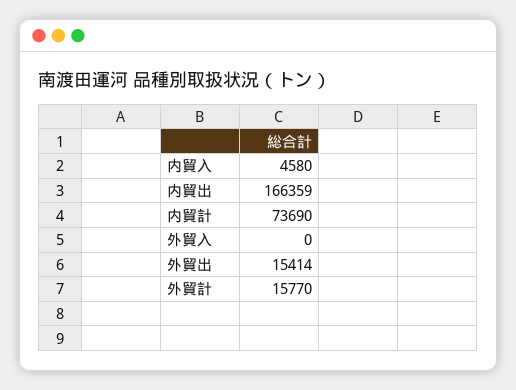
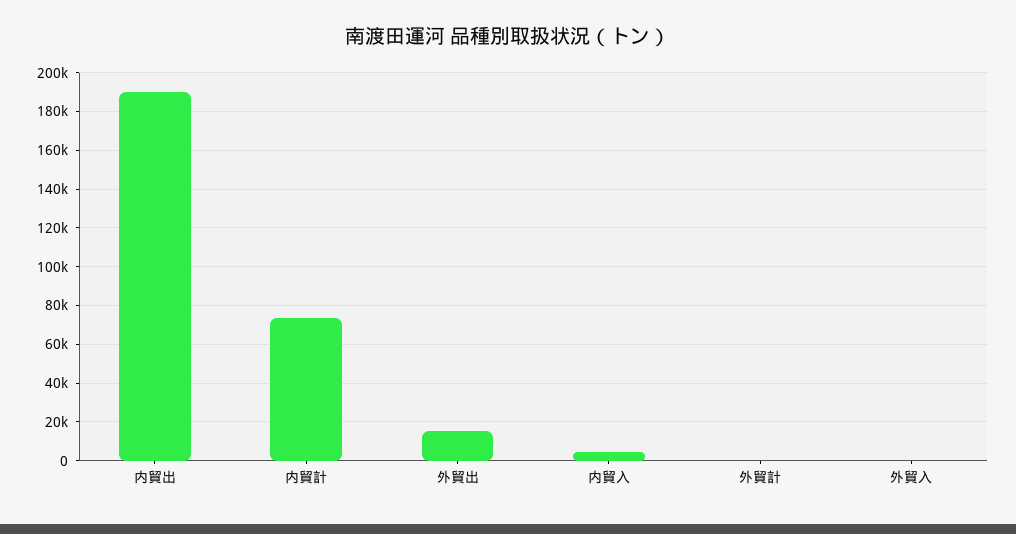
内貿出: 166359 -> 190000
外貿計: 15770 -> 0

